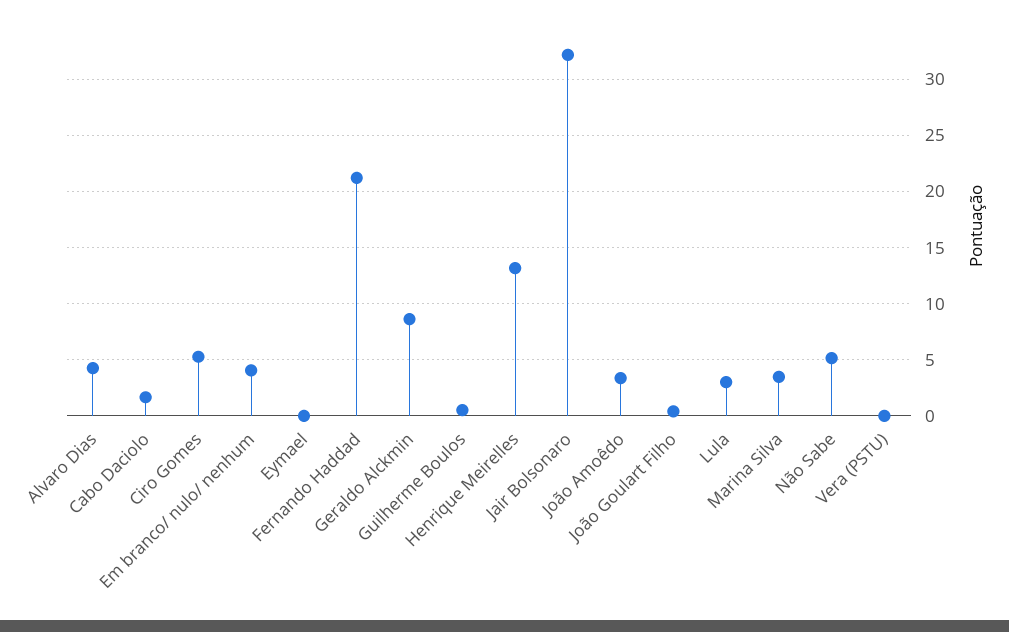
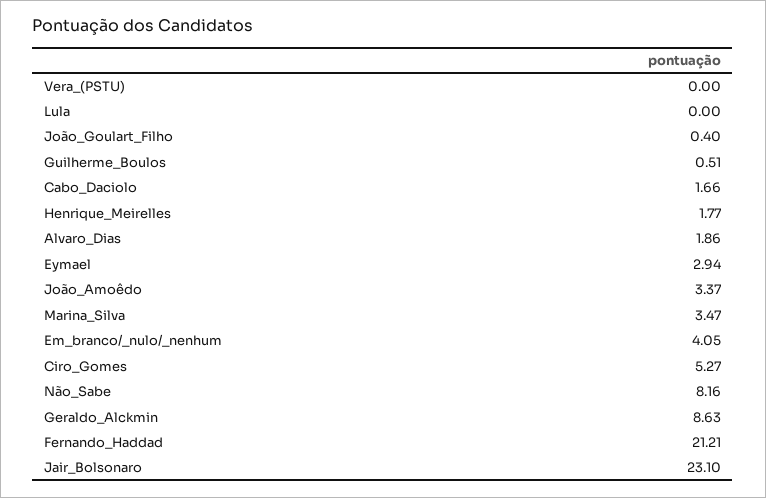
Alvaro Dias: 4 -> 1.86
Eymael: 0 -> 2.94
Henrique Meirelles: 13 -> 1.77
Jair Bolsonaro: 32 -> 23.1
Lula: 3 -> 0
Não Sabe: 5 -> 8.16

